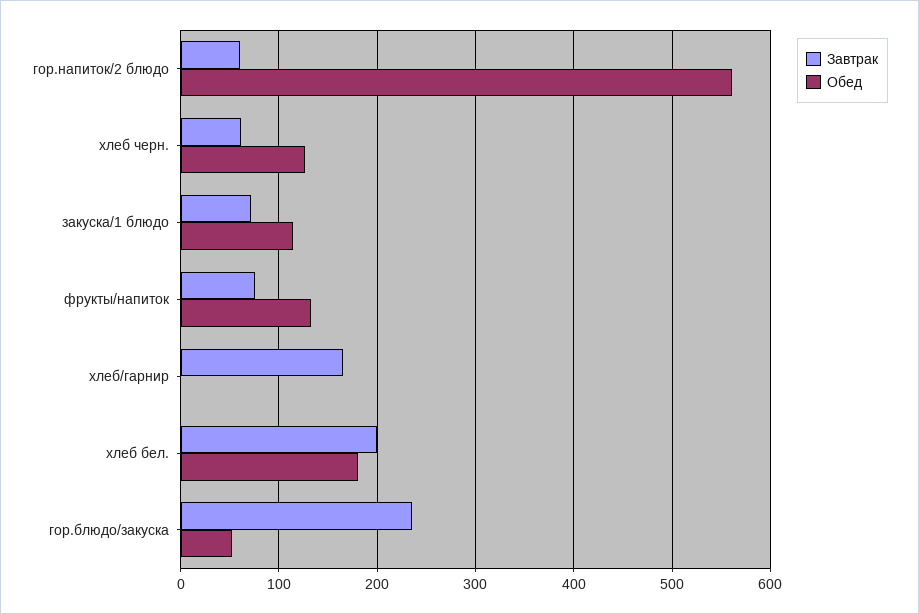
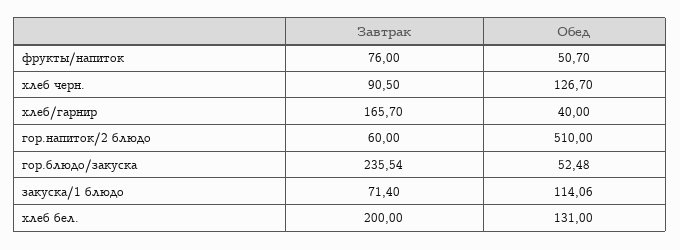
Обед, гор.напиток/2 блюдо: 560 -> 510
Завтрак, хлеб черн.: 60 -> 90.5
Обед, фрукты/напиток: 130 -> 50.7
Обед, хлеб/гарнир: 0 -> 40
Обед, хлеб бел.: 180 -> 131

